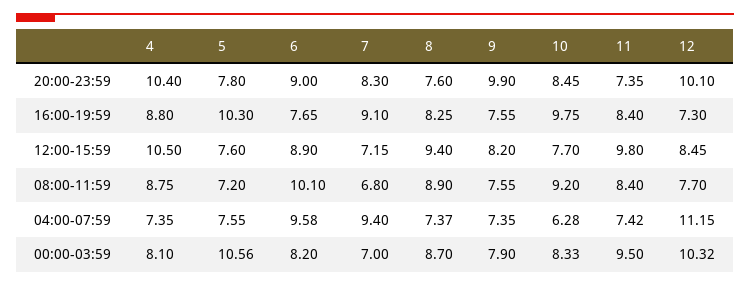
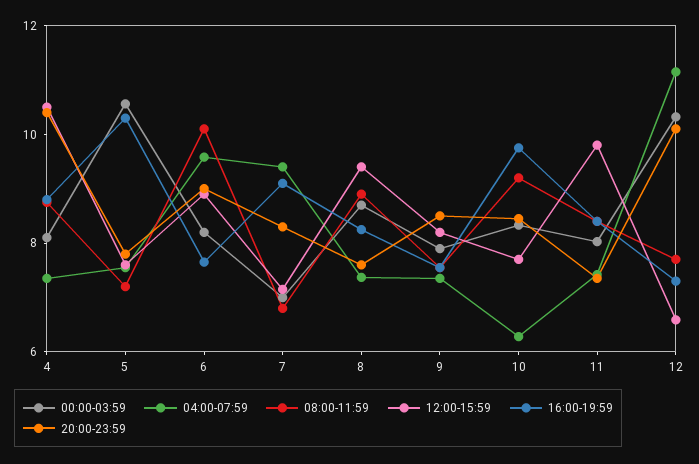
20:00-23:59, 9: 9.9 -> 8.5
12:00-15:59, 12: 8.45 -> 6.5
00:00-03:59, 11: 9.5 -> 8

